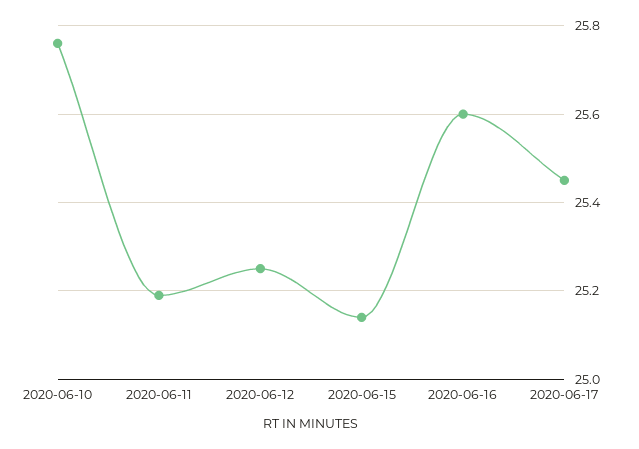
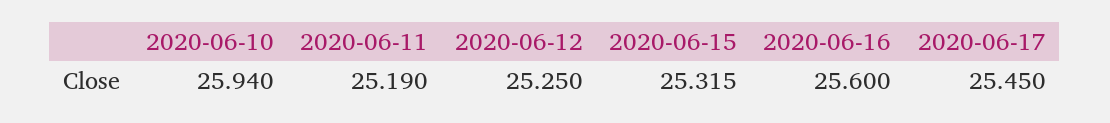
2020-06-10: 25.75 -> 25.94
2020-06-15: 25.15 -> 25.315

